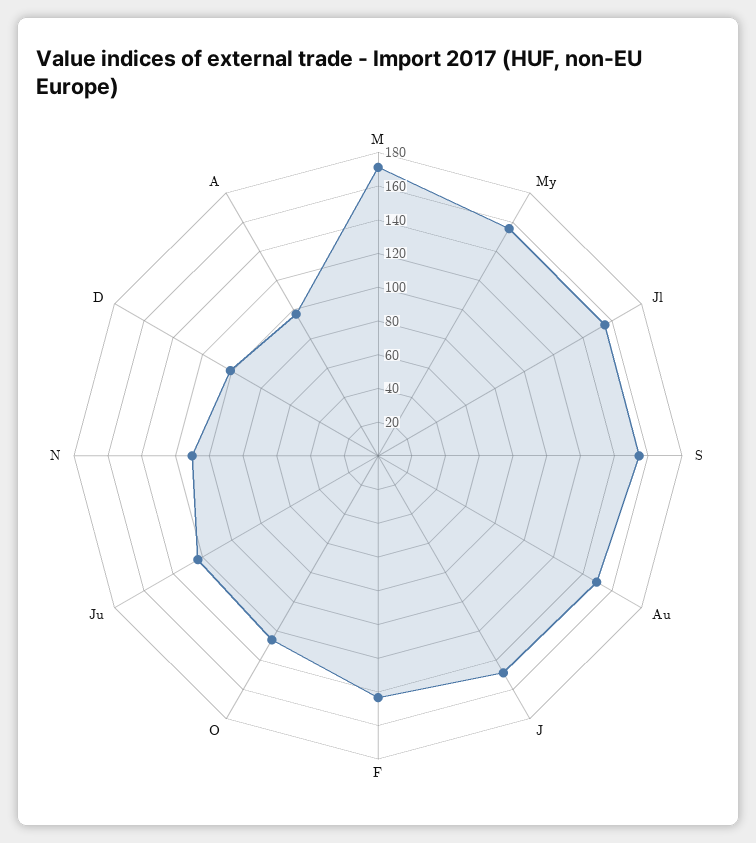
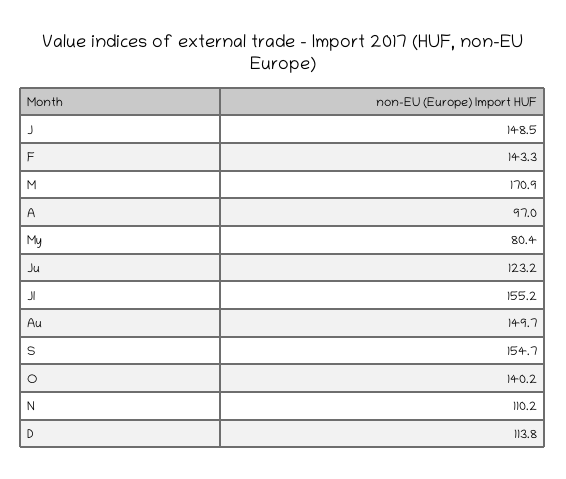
My: 155 -> 80.4
O: 125 -> 140.2
D: 100 -> 113.8

